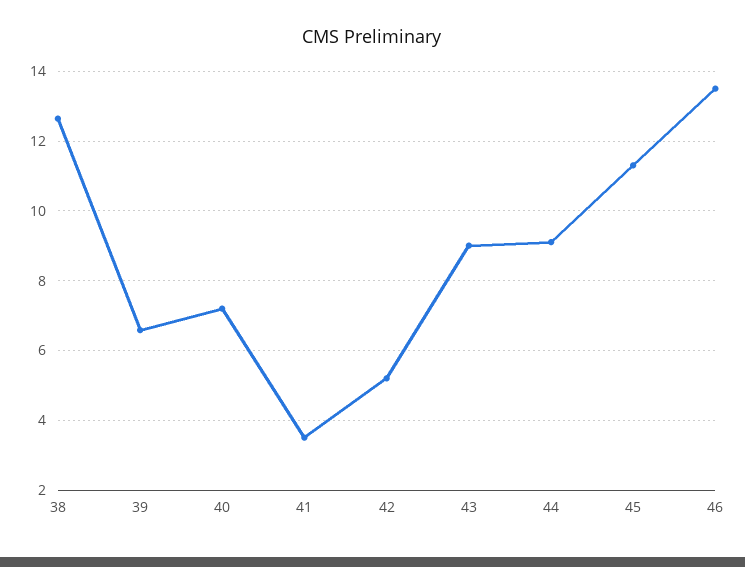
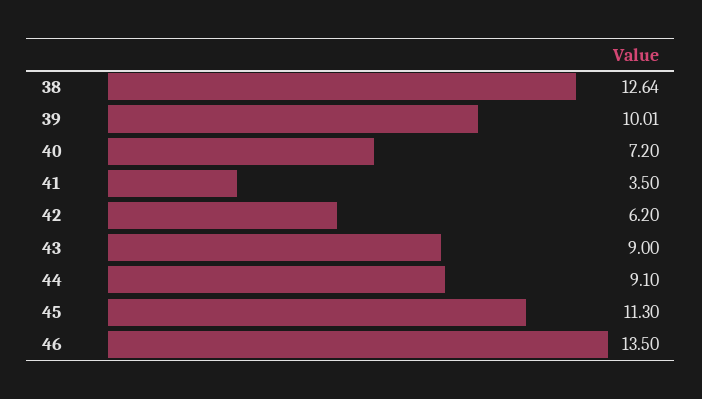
39: 6.6 -> 10.01
42: 5.2 -> 6.2

